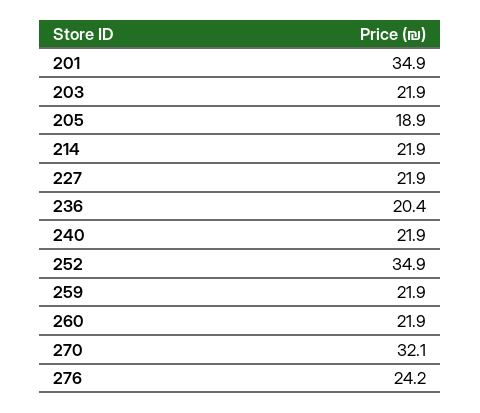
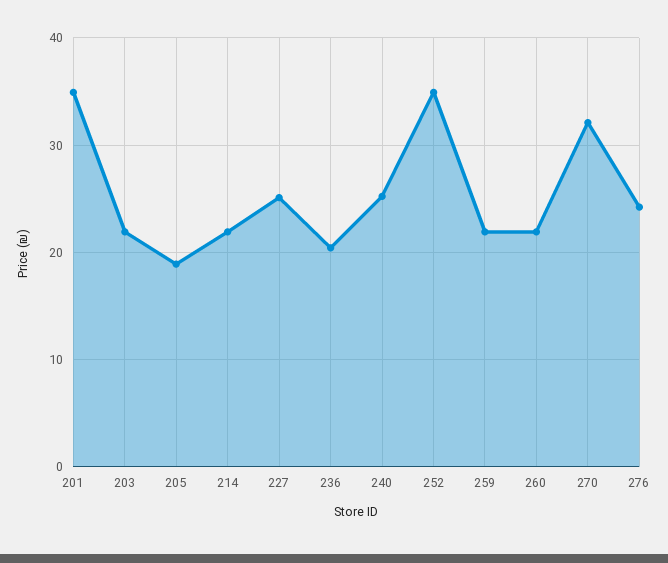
227: 21.9 -> 25
240: 21.9 -> 25

